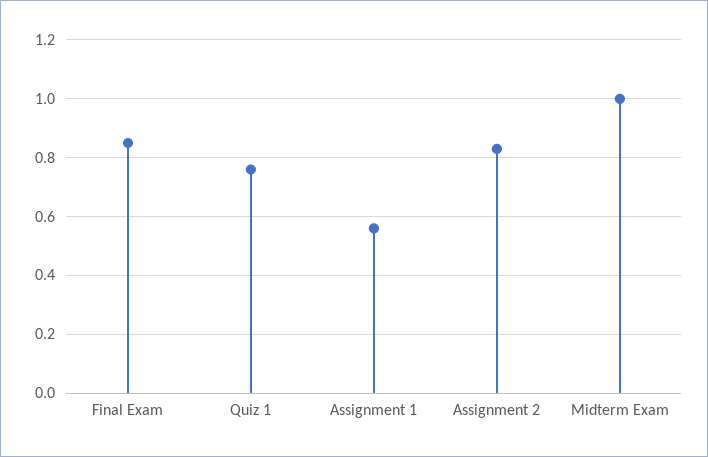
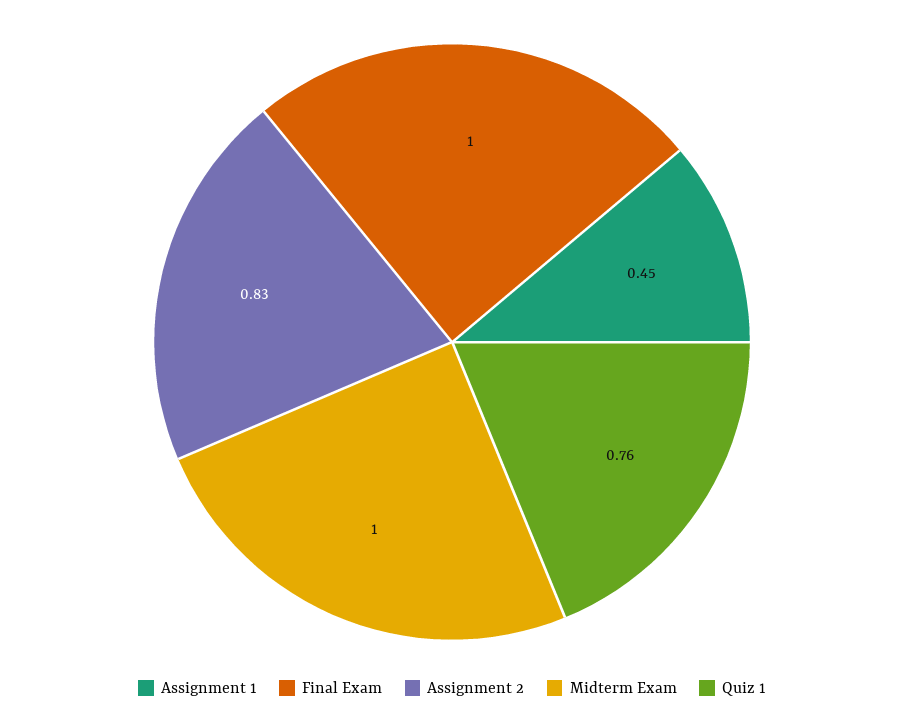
Final Exam: 0.85 -> 1
Assignment 1: 0.55 -> 0.45

